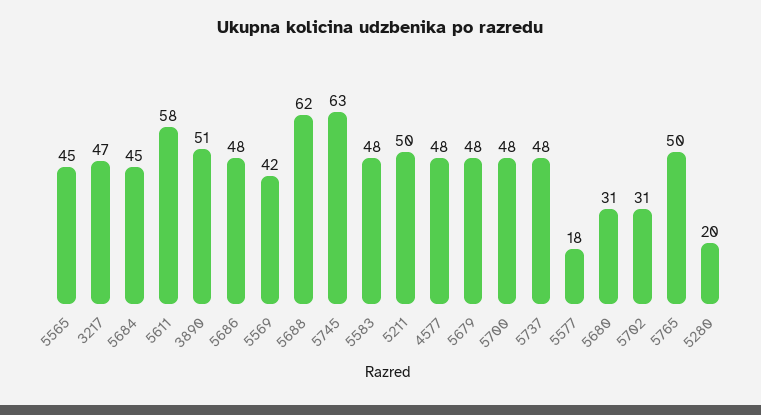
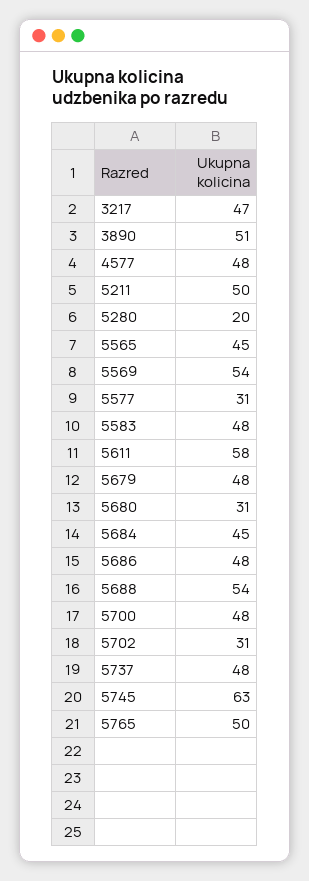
5569: 42 -> 54
5688: 62 -> 54
5577: 18 -> 31

